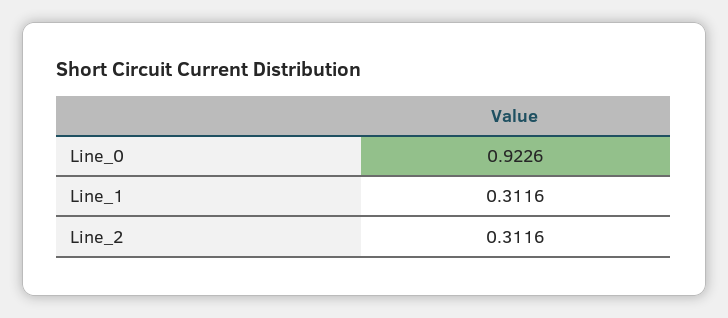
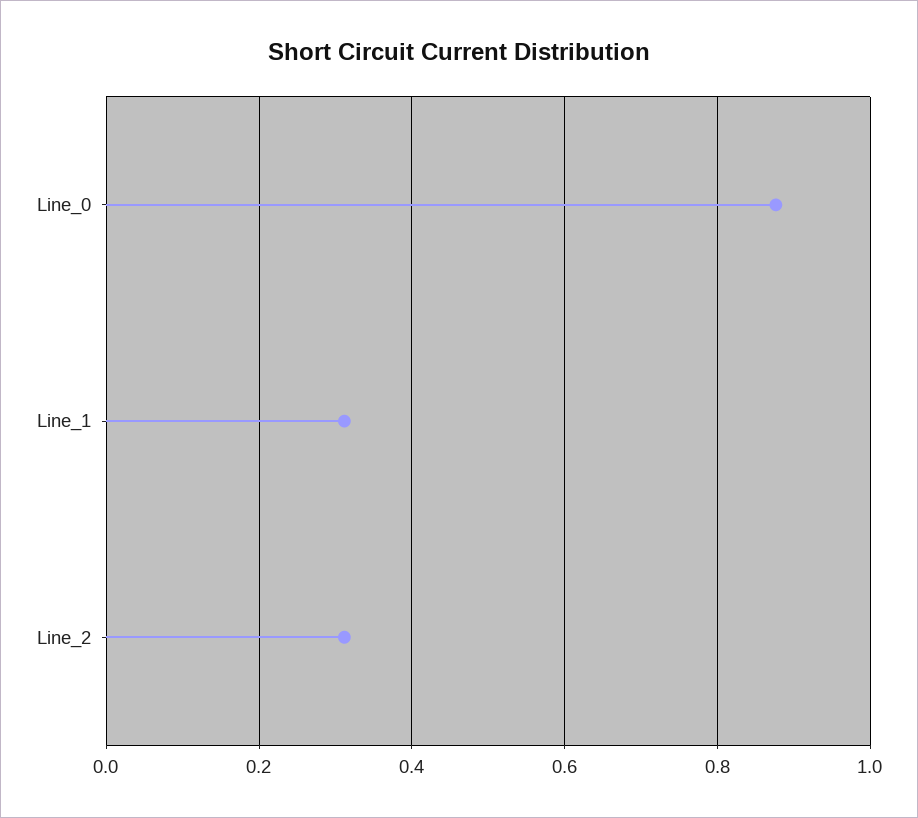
Line_0: 0.9226 -> 0.88

